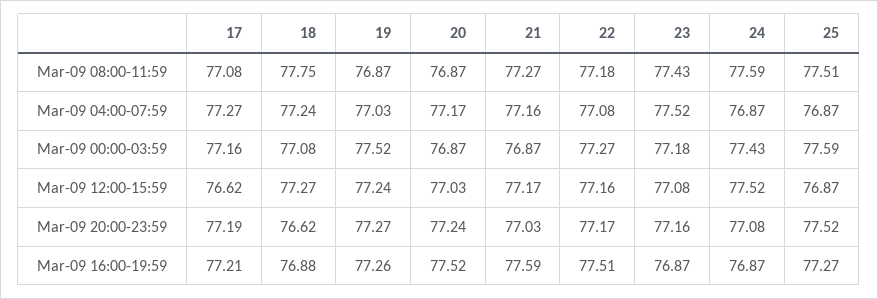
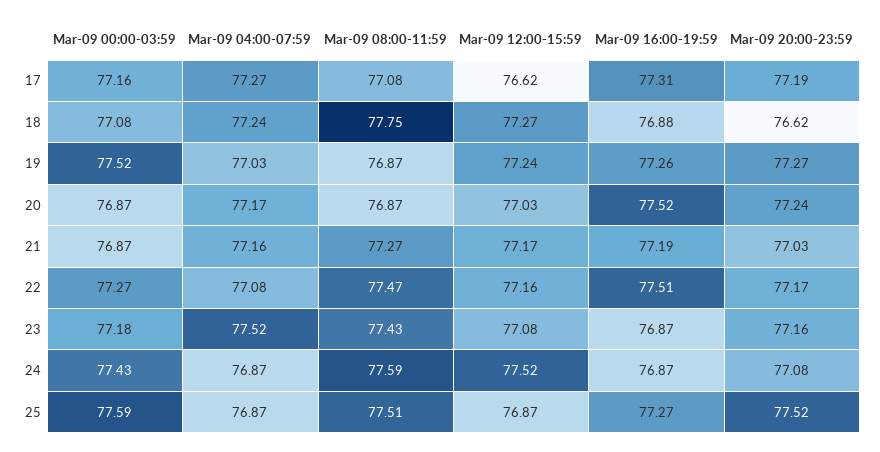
22, Mar-09 08:00-11:59: 77.18 -> 77.47
17, Mar-09 16:00-19:59: 77.21 -> 77.31
21, Mar-09 16:00-19:59: 77.59 -> 77.19

